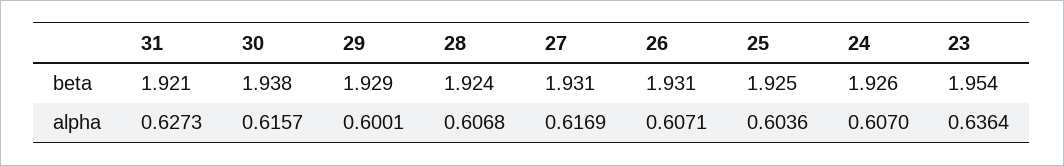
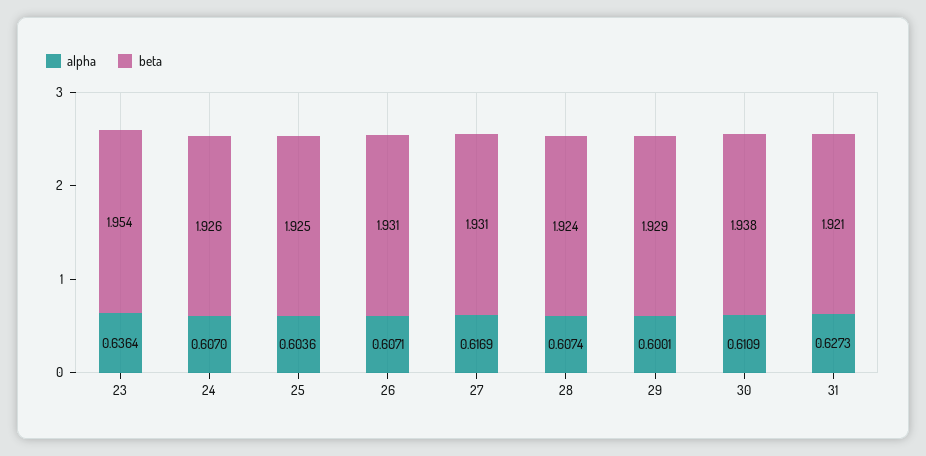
alpha, 30: 0.6157 -> 0.6109
alpha, 28: 0.6068 -> 0.6074

